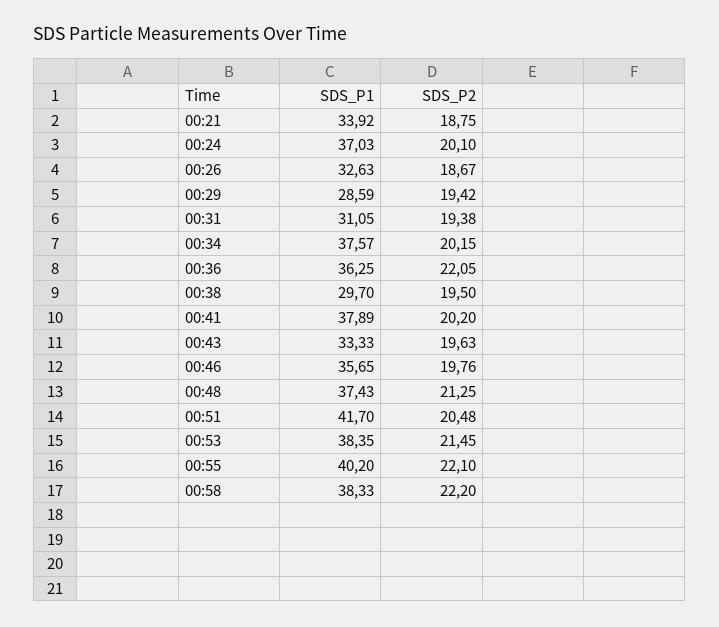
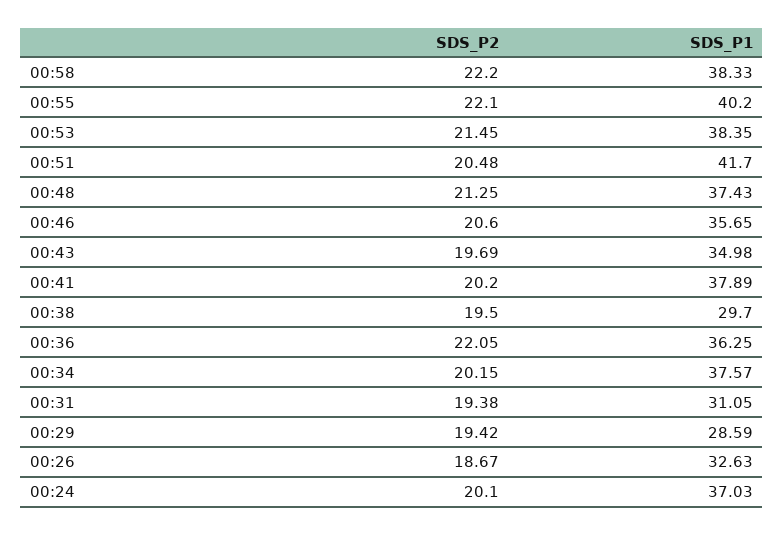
SDS_P1, 00:21: 33.92 -> none
SDS_P2, 00:21: 18.75 -> none
SDS_P1, 00:43: 33.33 -> 34.98
SDS_P2, 00:43: 19.63 -> 19.69
SDS_P2, 00:46: 19.76 -> 20.6

